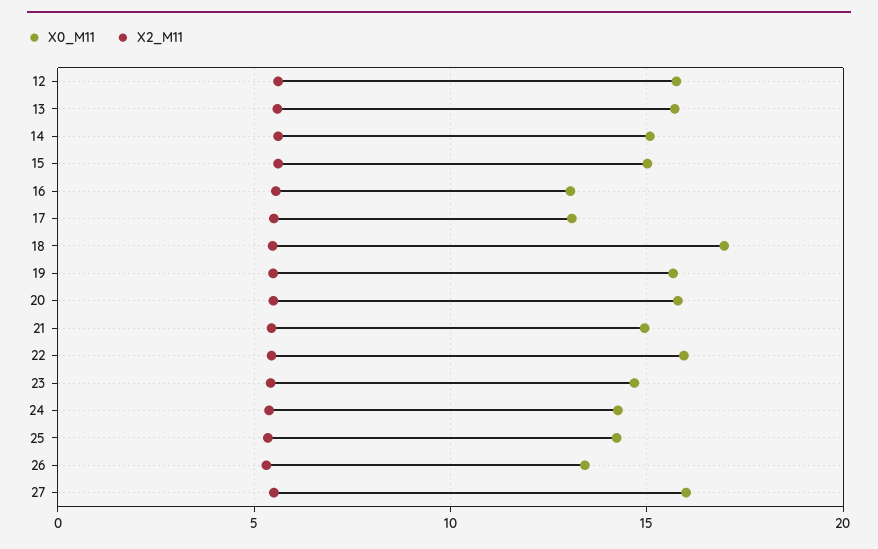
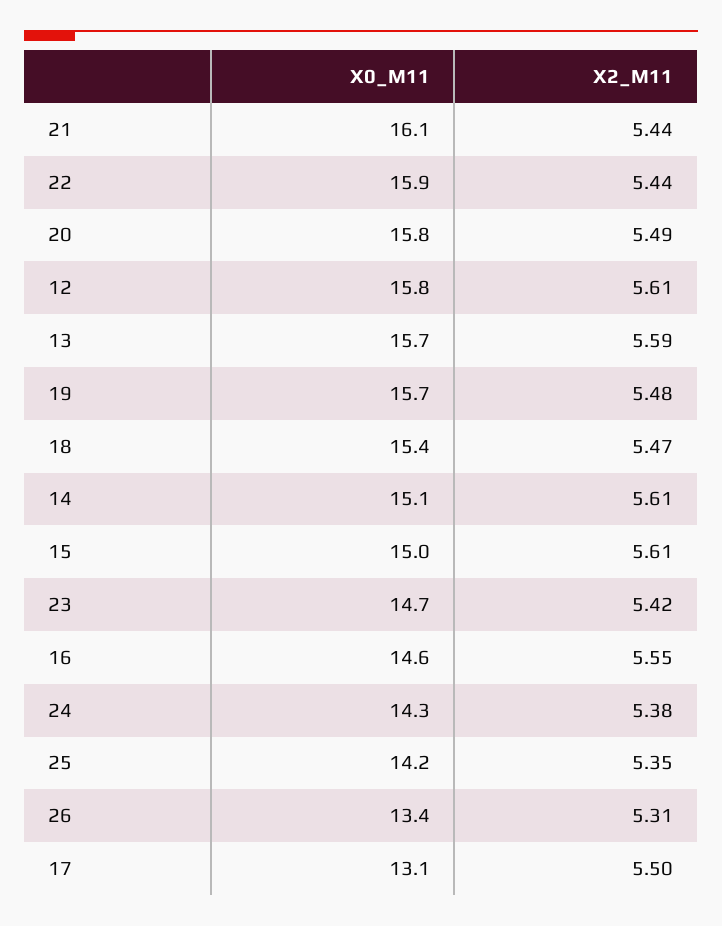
X0_M11, 16: 13 -> 14.6
X0_M11, 18: 17 -> 15.4
X0_M11, 21: 15 -> 16.1
X0_M11, 27: 16 -> none
X2_M11, 27: 5.5 -> none

